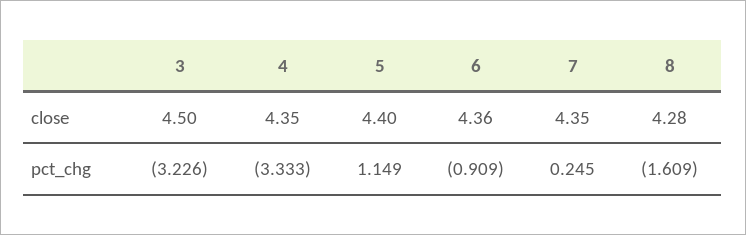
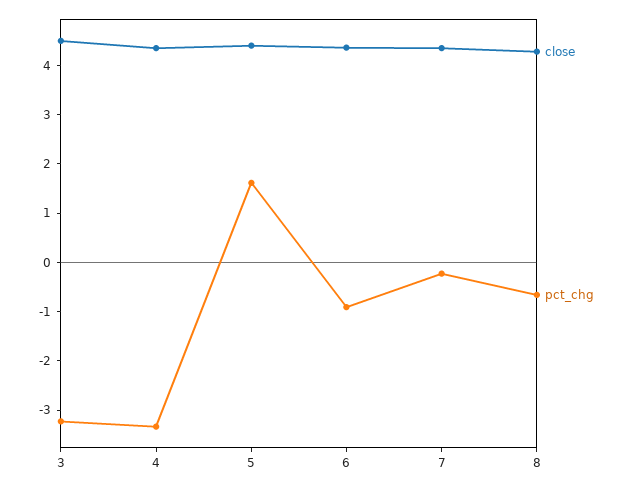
pct_chg, 5: 1.149 -> 1.6
pct_chg, 7: 0.245 -> -0.2
pct_chg, 8: -1.609 -> -0.6

